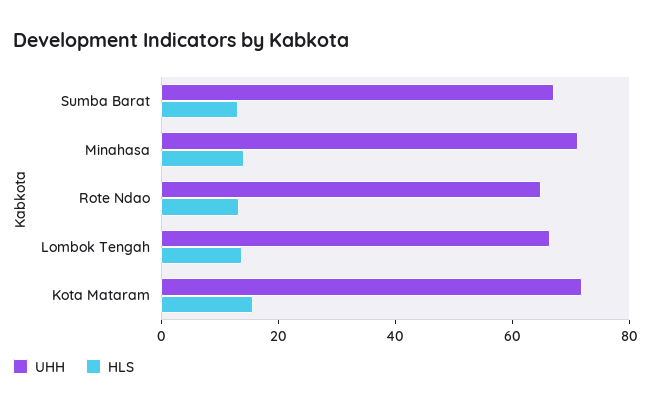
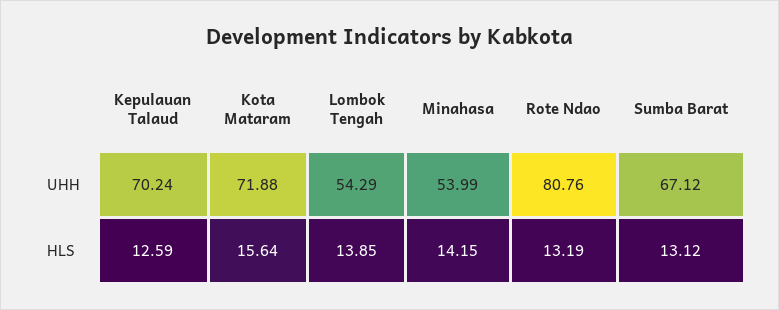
UHH, Minahasa: 70 -> 53.99
UHH, Rote Ndao: 65 -> 80.76
UHH, Lombok Tengah: 65 -> 54.29
UHH, Kepulauan Talaud: none -> 70.24
HLS, Kepulauan Talaud: none -> 12.59

